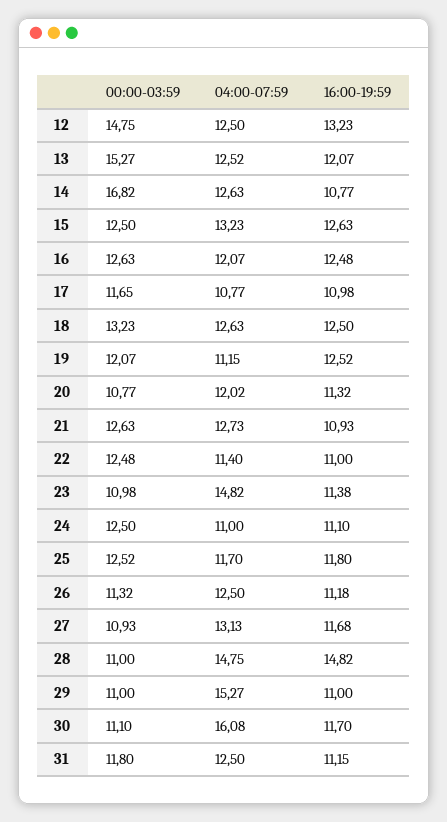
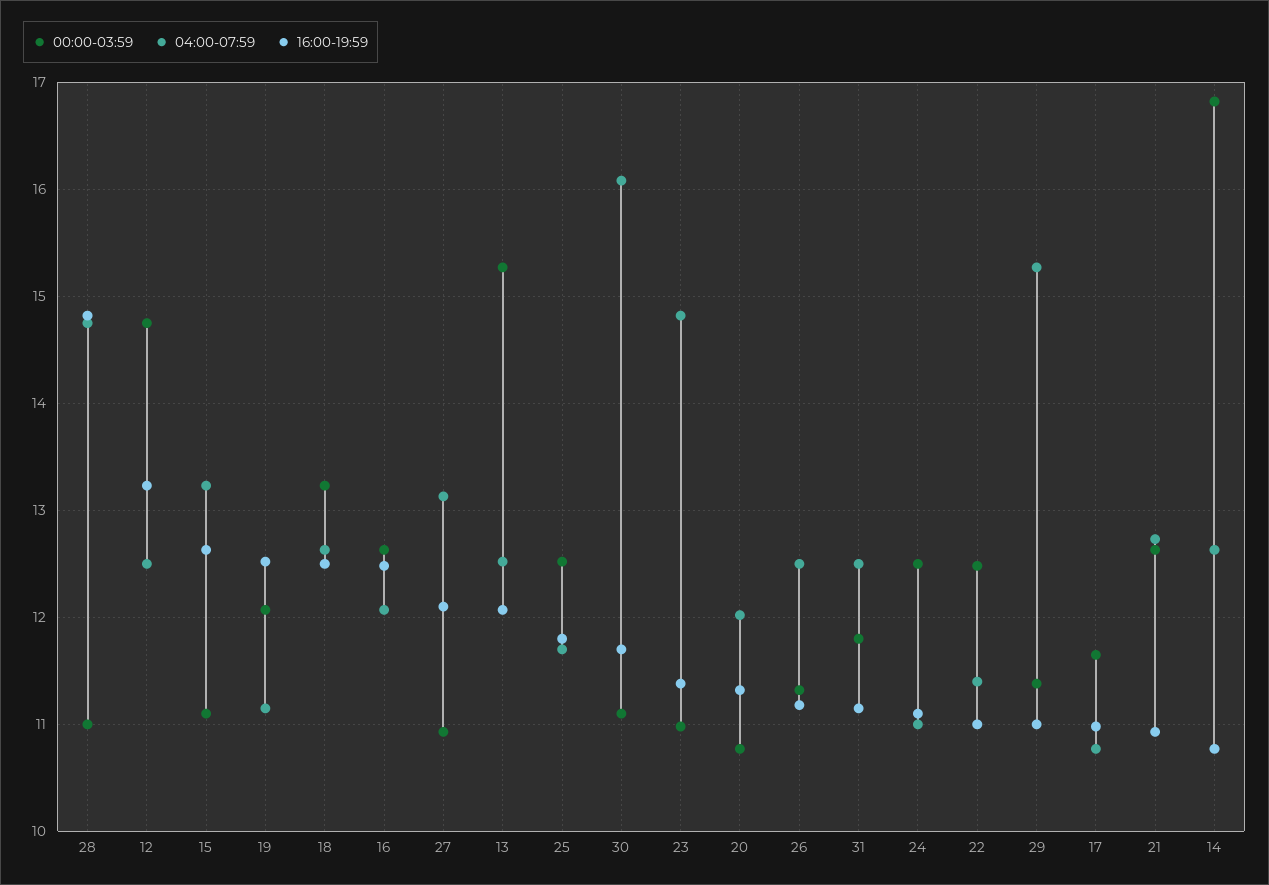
00:00-03:59, 15: 12.5 -> 11.1
16:00-19:59, 27: 11.68 -> 12.1
00:00-03:59, 29: 11 -> 11.4

